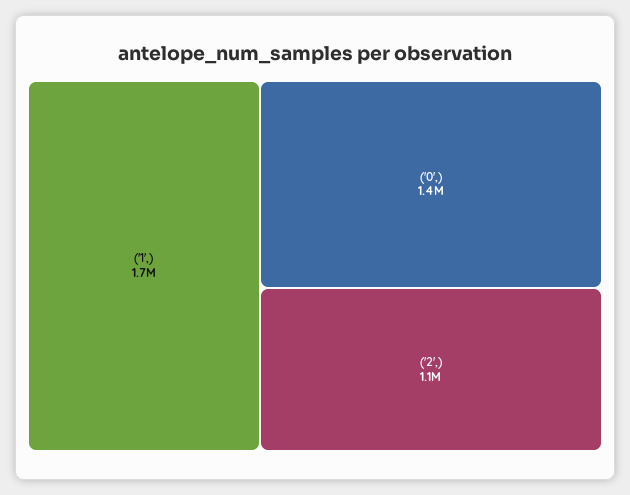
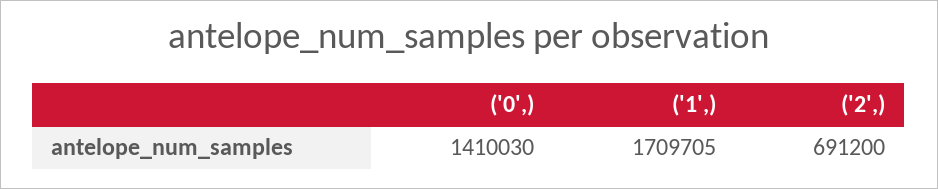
('2',): 1100000 -> 691200

